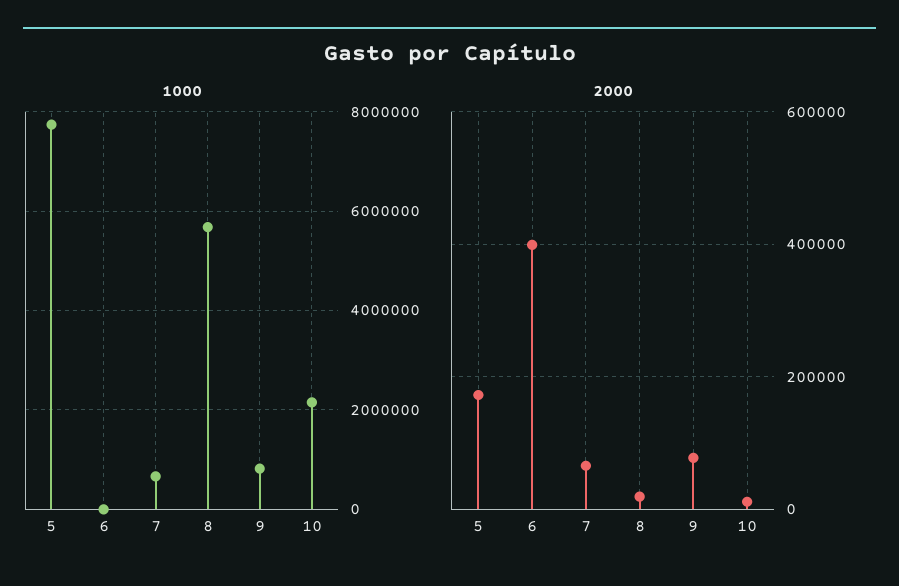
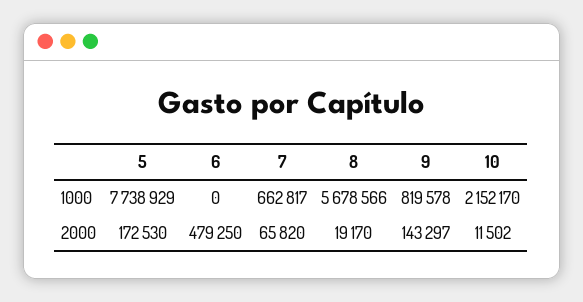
2000, 6: 400000 -> 479250
2000, 9: 80000 -> 143297

